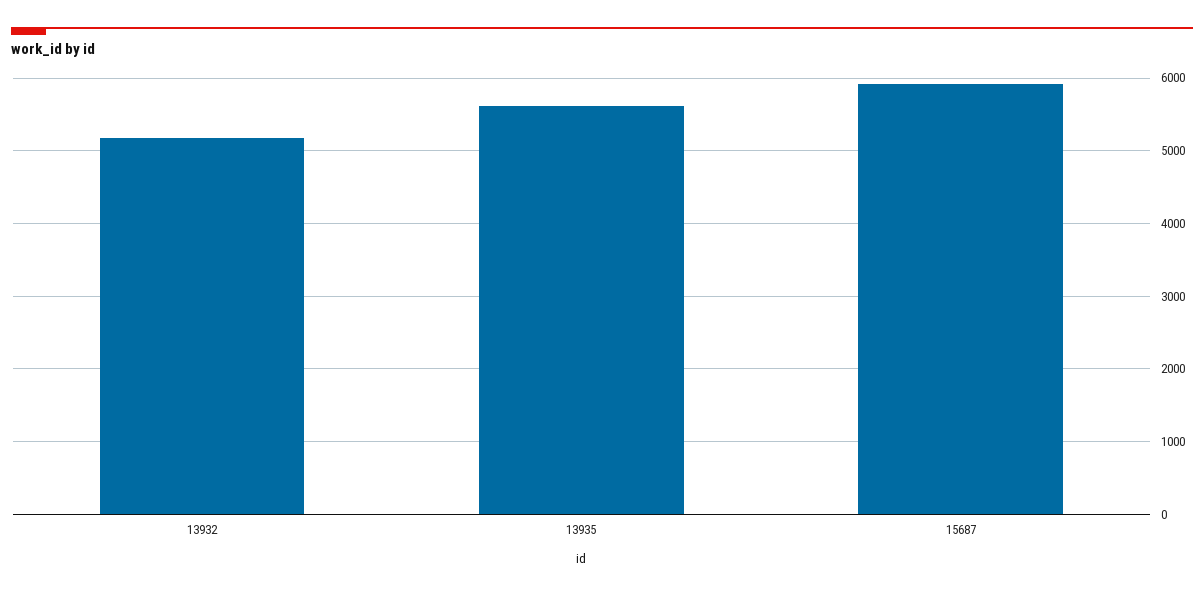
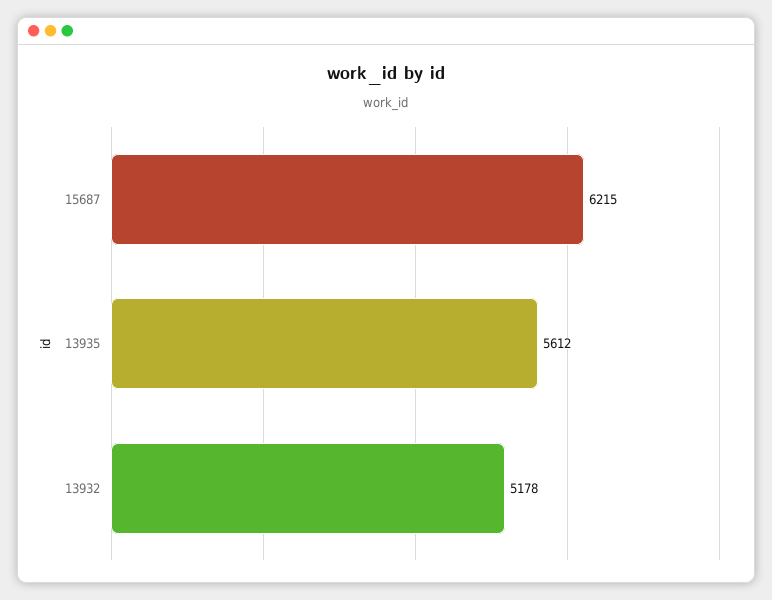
15687: 5900 -> 6215

